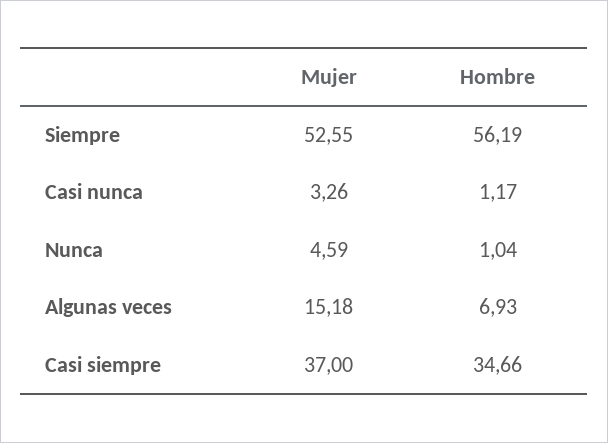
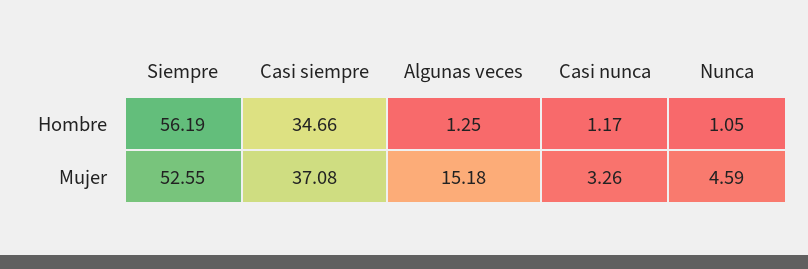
Hombre, Nunca: 1.04 -> 1.05
Hombre, Algunas veces: 6.93 -> 1.25
Mujer, Casi siempre: 37 -> 37.08

